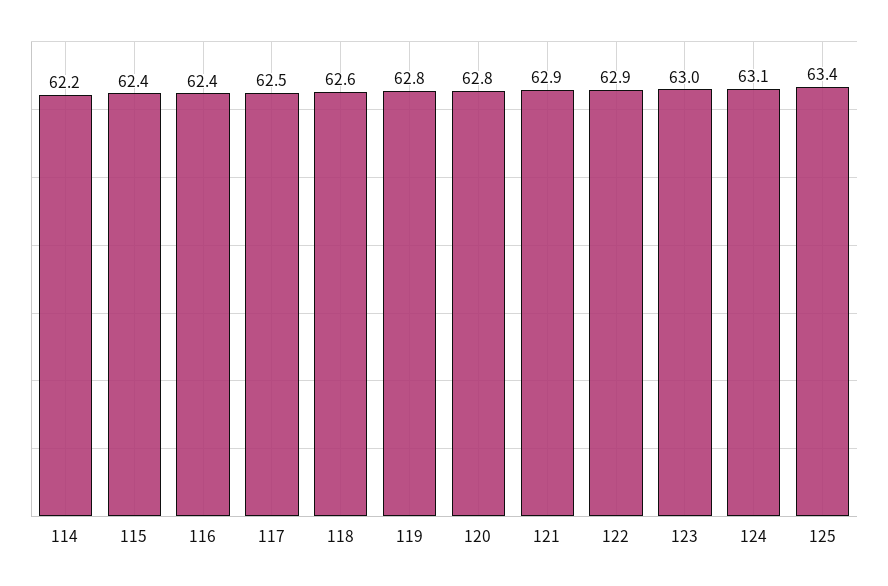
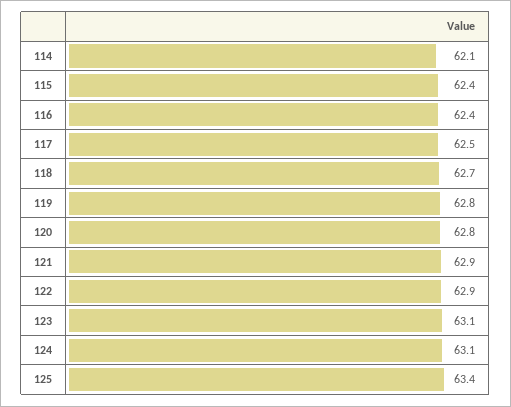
114: 62.2 -> 62.1
118: 62.6 -> 62.7
123: 63 -> 63.1

